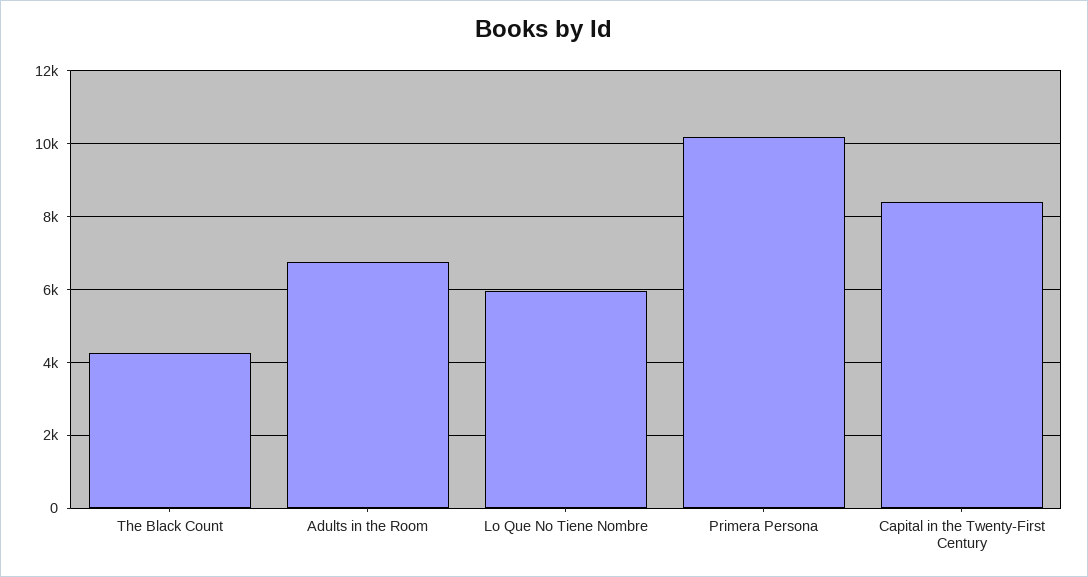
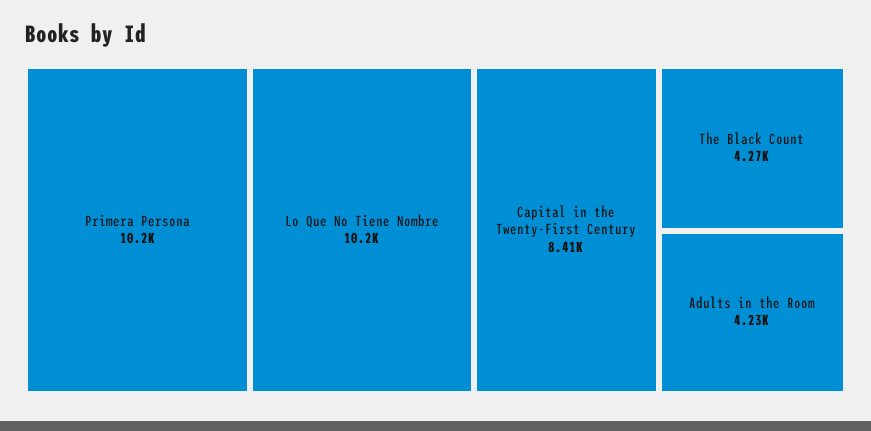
Adults in the Room: 6800 -> 4230
Lo Que No Tiene Nombre: 6000 -> 10200

